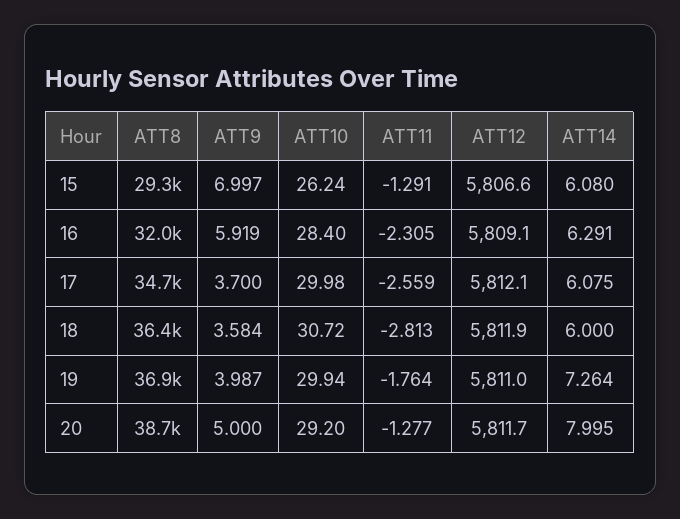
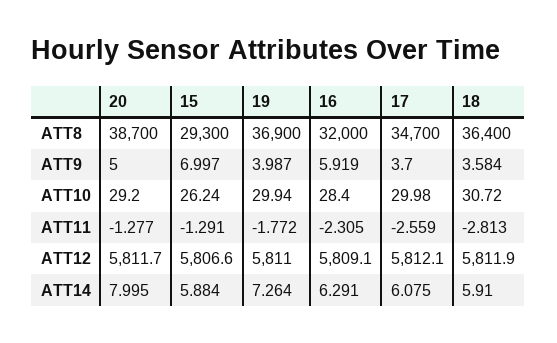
ATT14, 15: 6.08 -> 5.884
ATT14, 18: 6 -> 5.91
ATT11, 19: -1.764 -> -1.772

